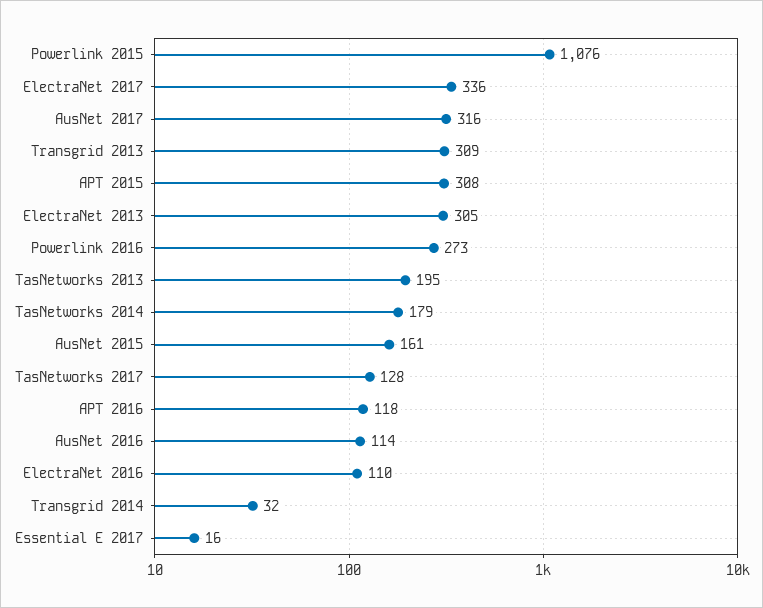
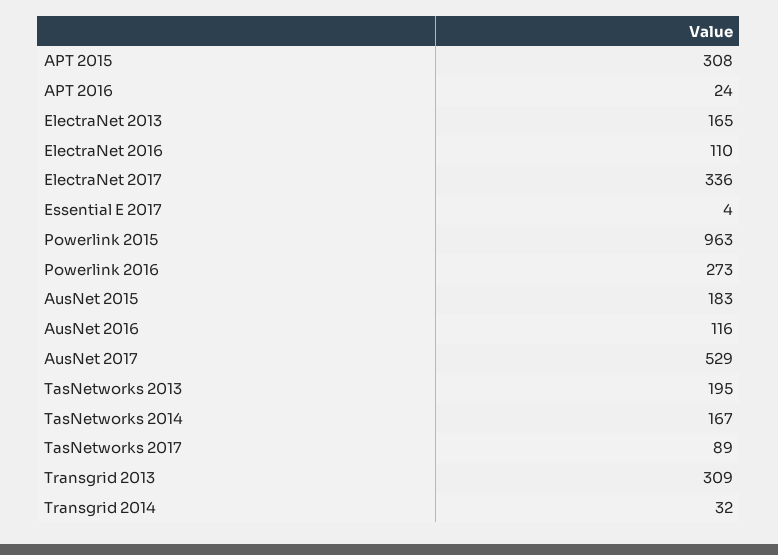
Powerlink 2015: 1076 -> 963
AusNet 2017: 316 -> 529
ElectraNet 2013: 305 -> 165
TasNetworks 2014: 179 -> 167
AusNet 2015: 161 -> 183
TasNetworks 2017: 128 -> 89
APT 2016: 118 -> 24
AusNet 2016: 114 -> 116
Essential E 2017: 16 -> 4

